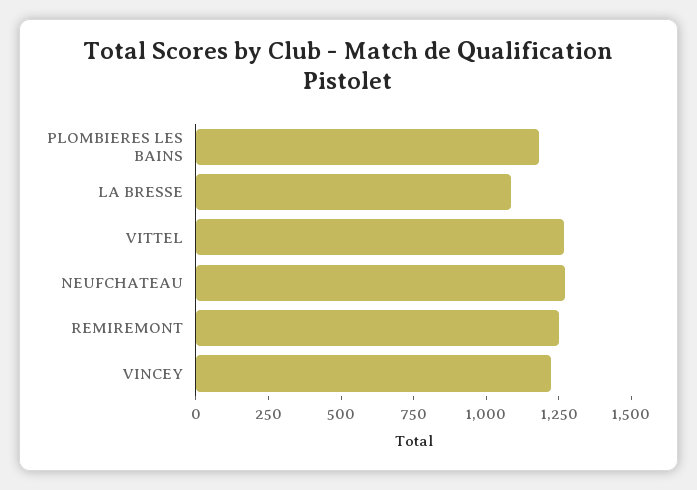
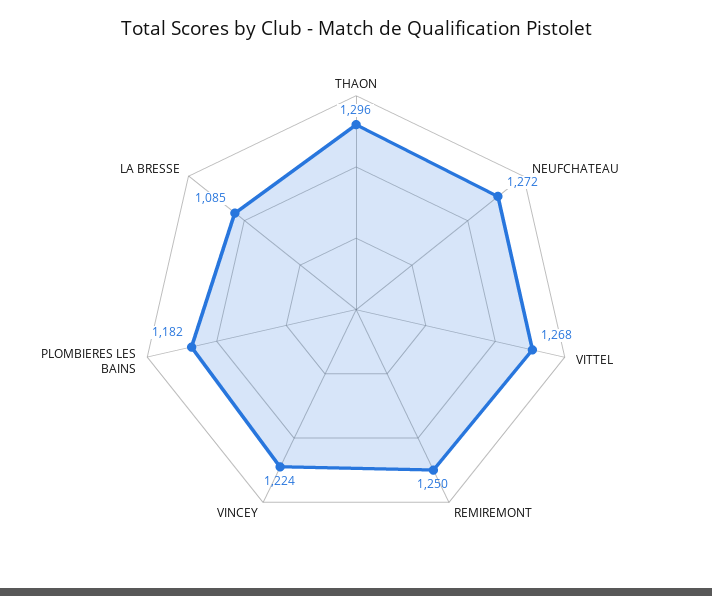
THAON: none -> 1296

